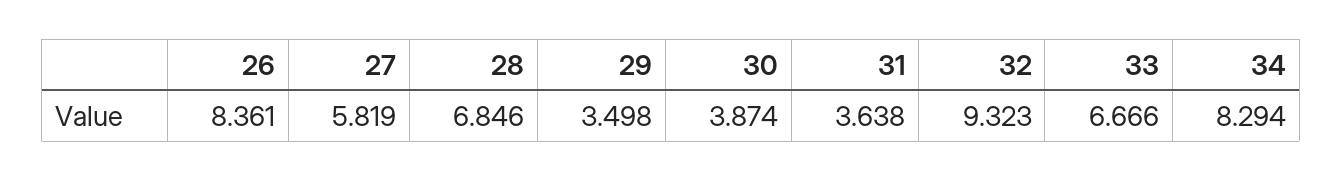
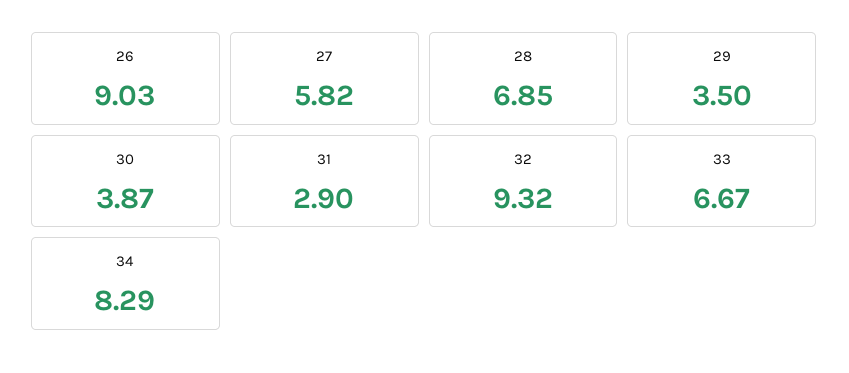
26: 8.361 -> 9.03
31: 3.638 -> 2.9

